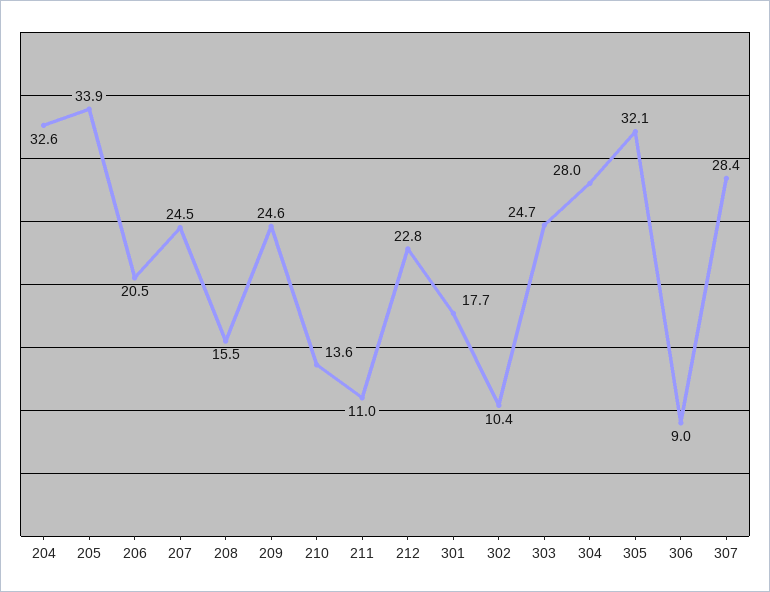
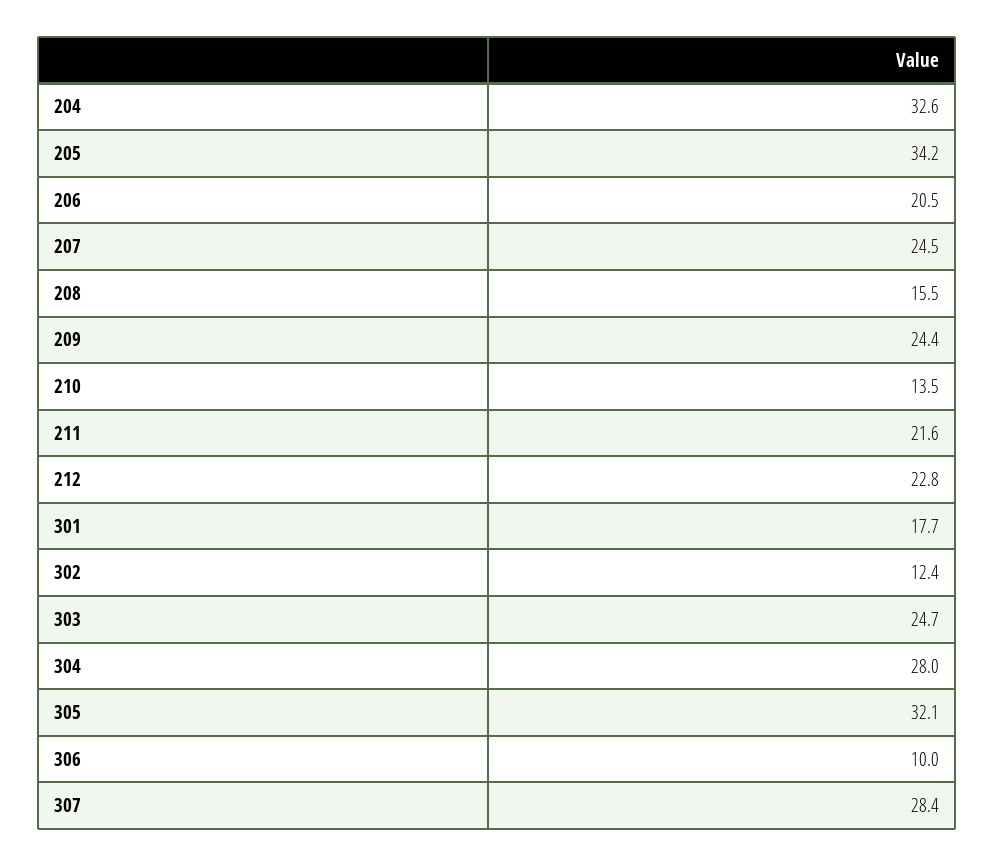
205: 33.9 -> 34.2
209: 24.6 -> 24.4
210: 13.6 -> 13.5
211: 11 -> 21.6
302: 10.4 -> 12.4
306: 9 -> 10

